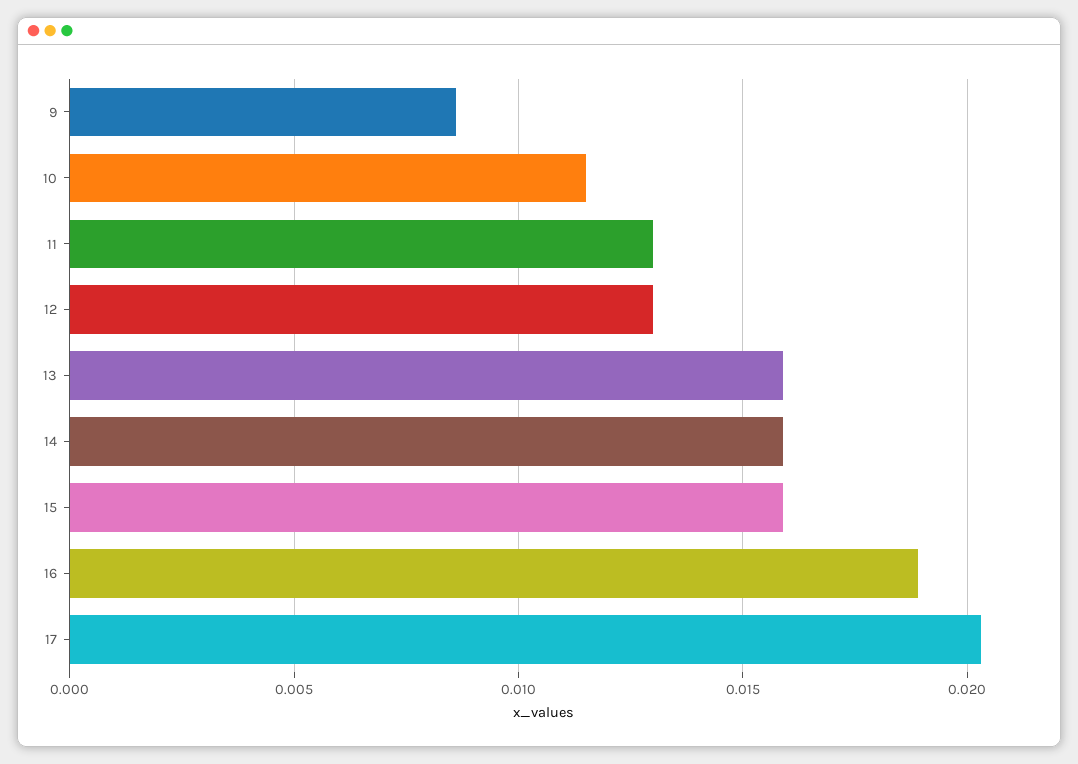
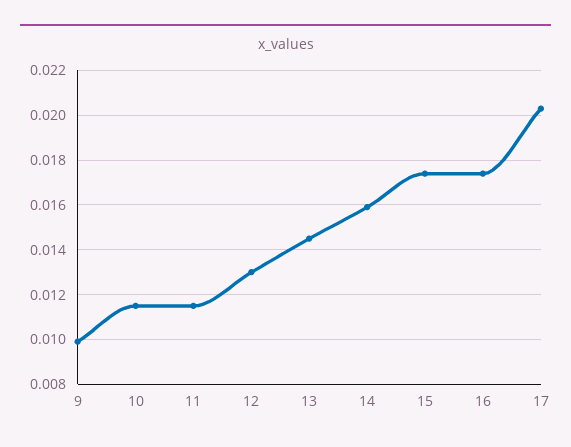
9: 0.0085 -> 0.01
11: 0.013 -> 0.0115
13: 0.016 -> 0.0145
15: 0.016 -> 0.0175
16: 0.019 -> 0.0175

